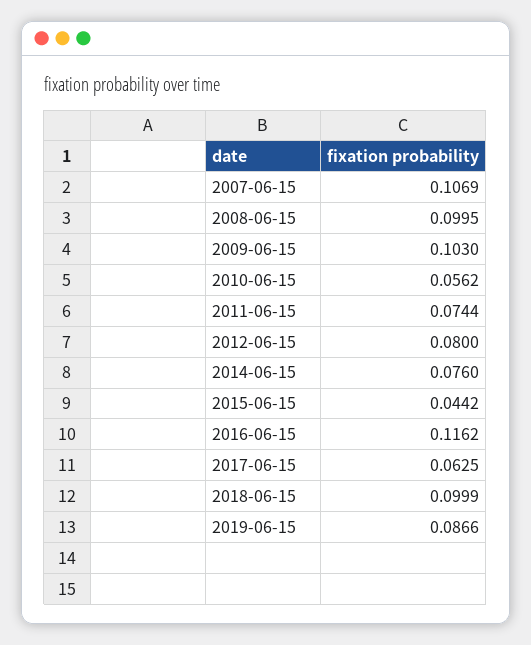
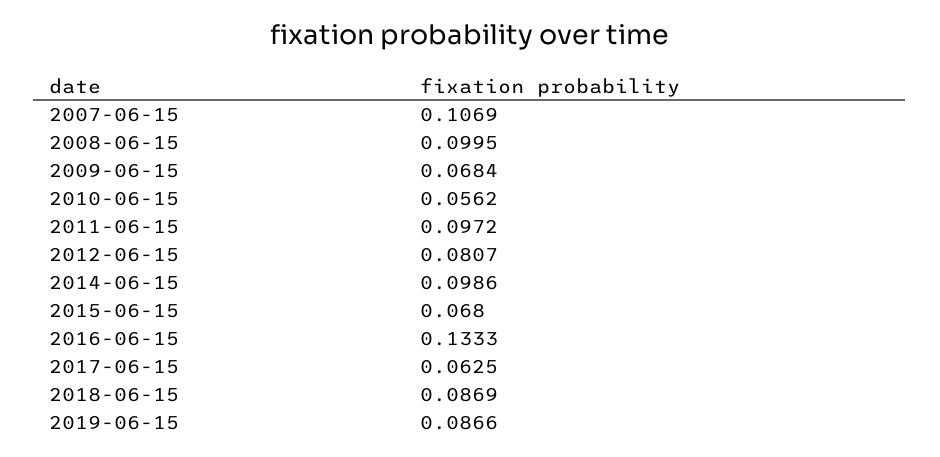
2009-06-15: 0.103 -> 0.0684
2011-06-15: 0.0744 -> 0.0972
2012-06-15: 0.08 -> 0.0807
2014-06-15: 0.076 -> 0.0986
2015-06-15: 0.0442 -> 0.068
2016-06-15: 0.1162 -> 0.1333
2018-06-15: 0.0999 -> 0.0869

